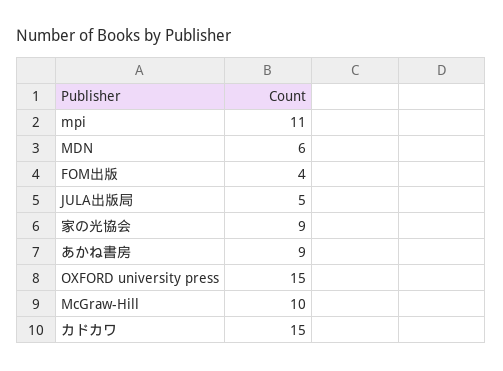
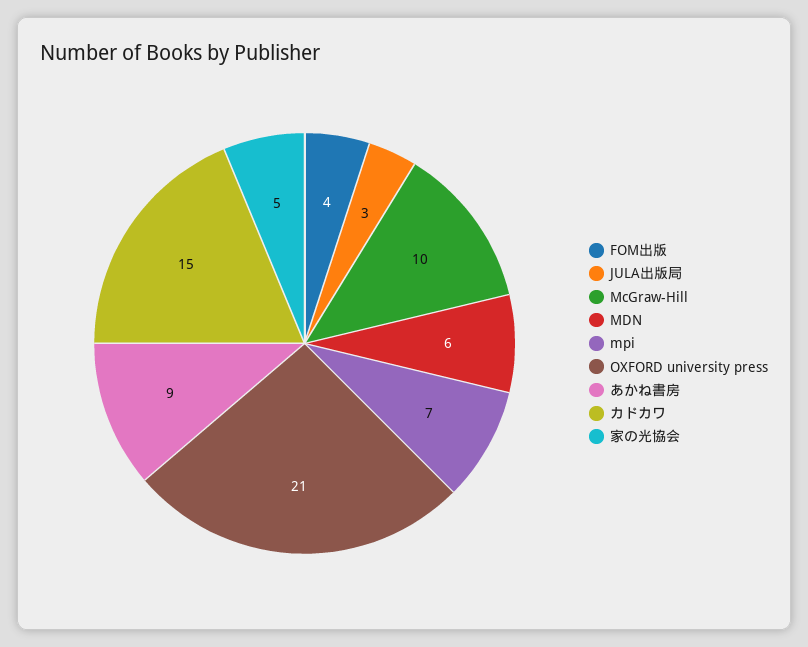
mpi: 11 -> 7
JULA出版局: 5 -> 3
家の光協会: 9 -> 5
OXFORD university press: 15 -> 21

